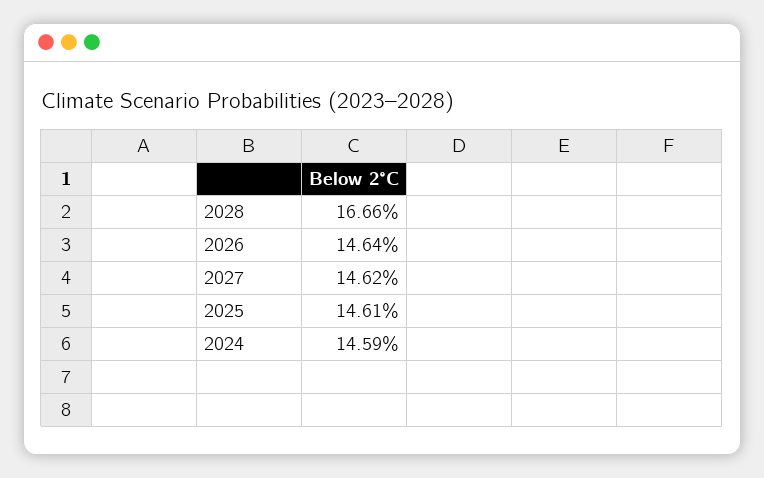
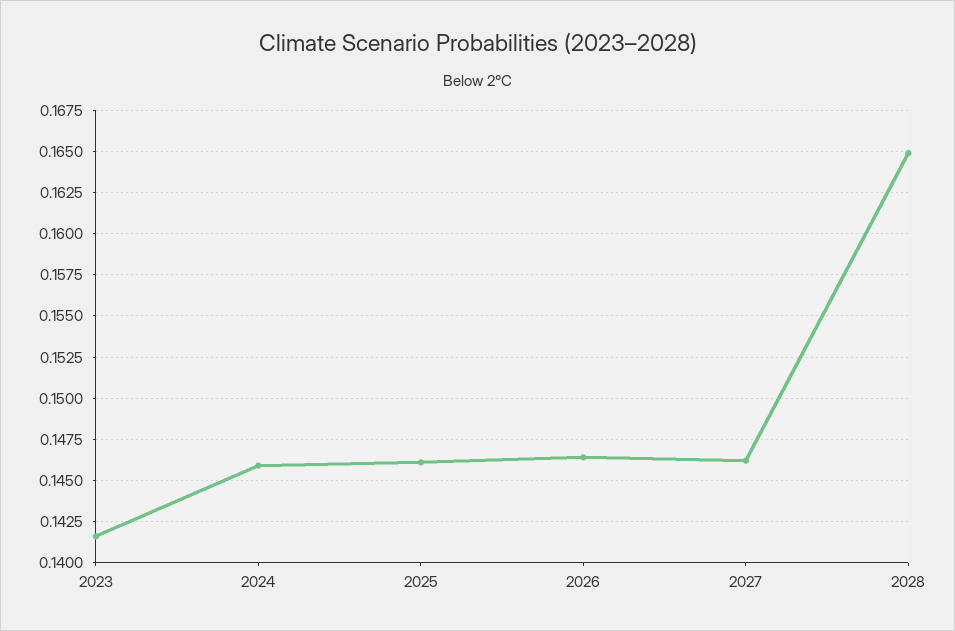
2028: 0.1666 -> 0.165
2023: none -> 0.1415

